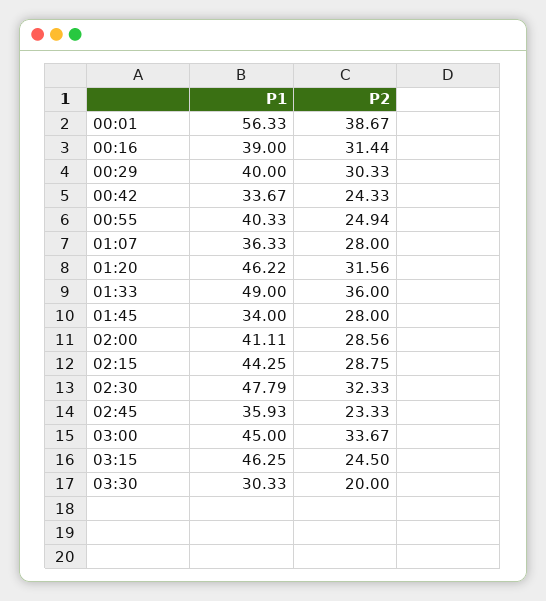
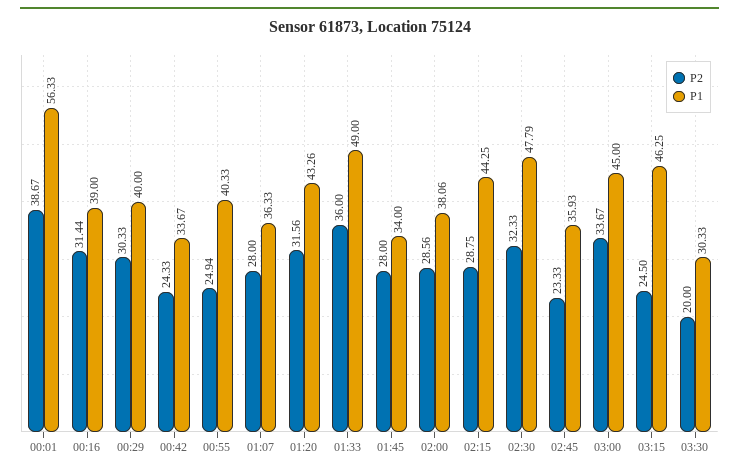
P1, 01:20: 46.22 -> 43.26
P1, 02:00: 41.11 -> 38.06

